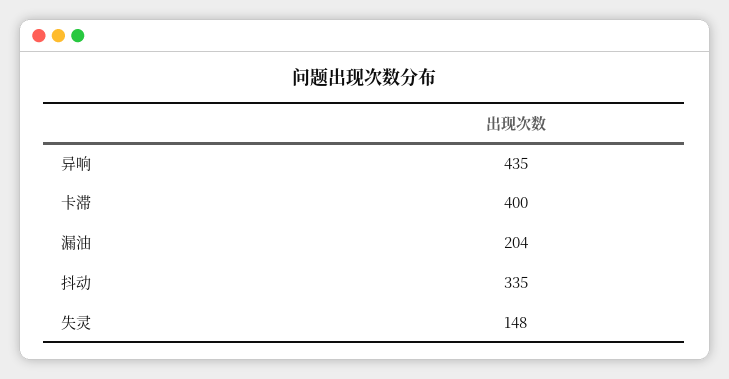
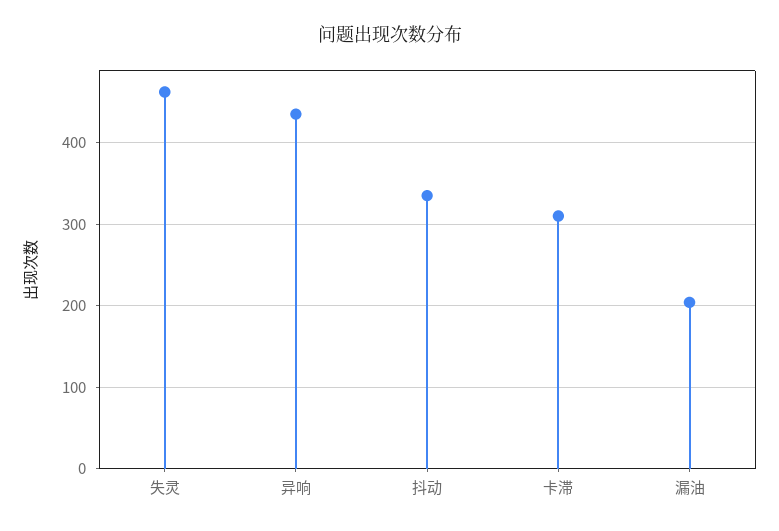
卡滞: 400 -> 310
失灵: 148 -> 460

